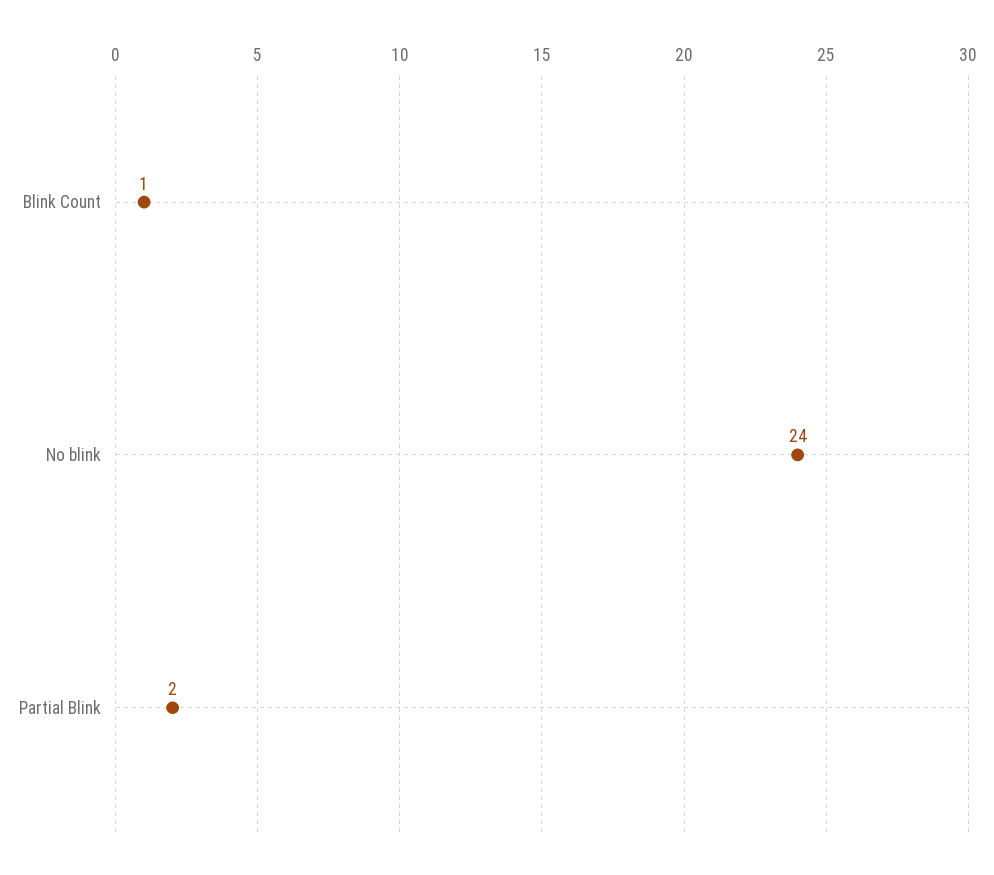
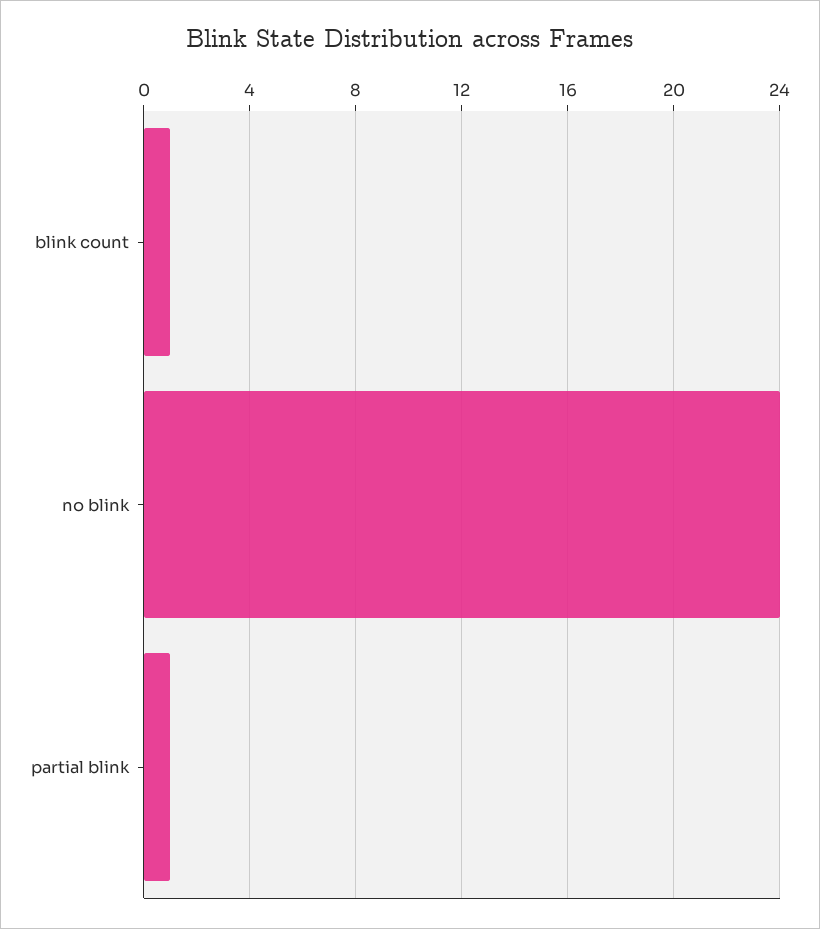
Partial Blink: 2 -> 1

